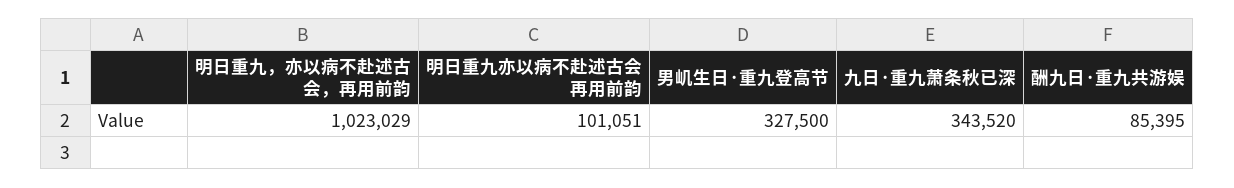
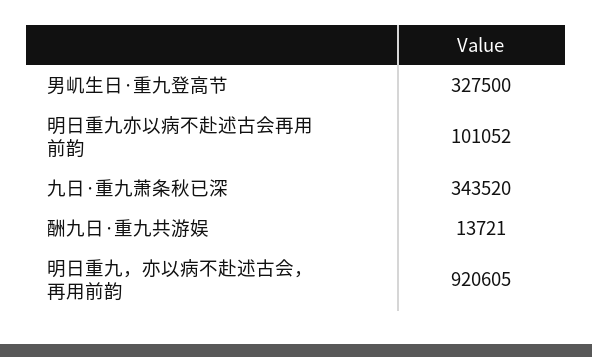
明日重九，亦以病不赴述古会，再用前韵: 1023029 -> 920605
明日重九亦以病不赴述古会再用前韵: 101051 -> 101052
酬九日·重九共游娱: 85395 -> 13721

